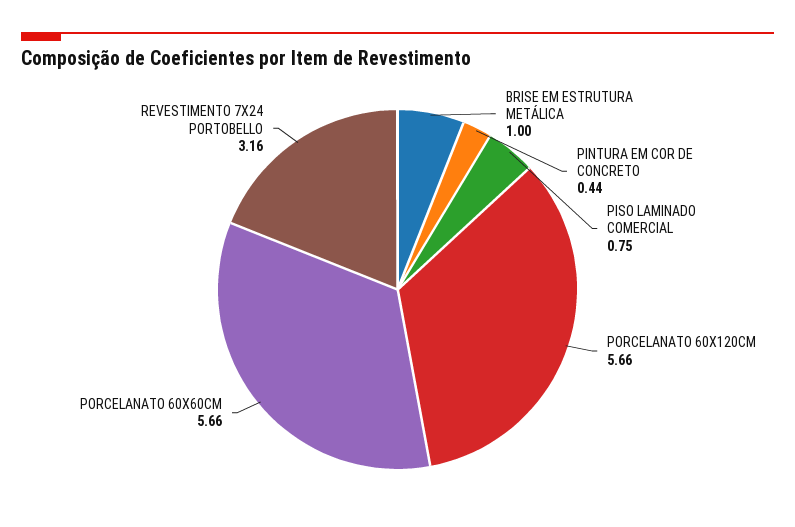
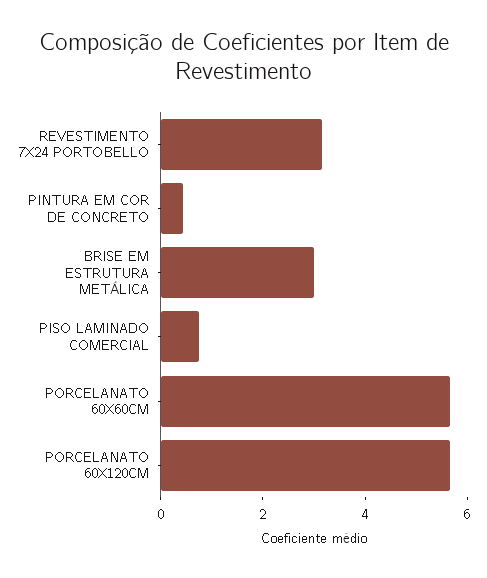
BRISE EM ESTRUTURA METÁLICA: 1 -> 3

